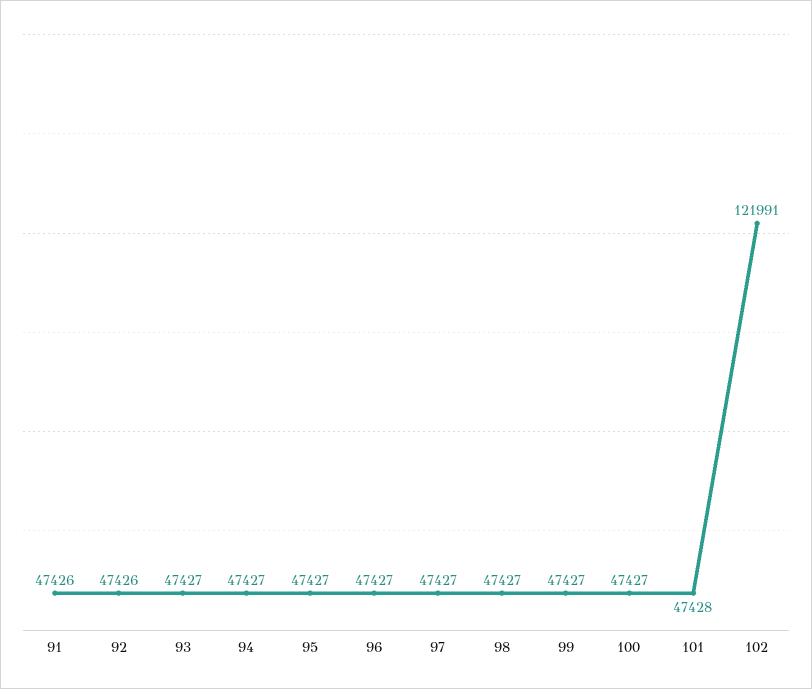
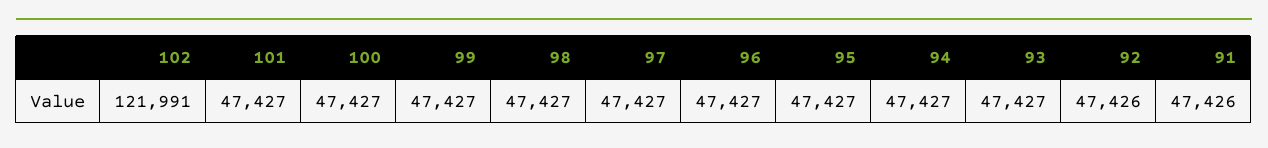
101: 47428 -> 47427

